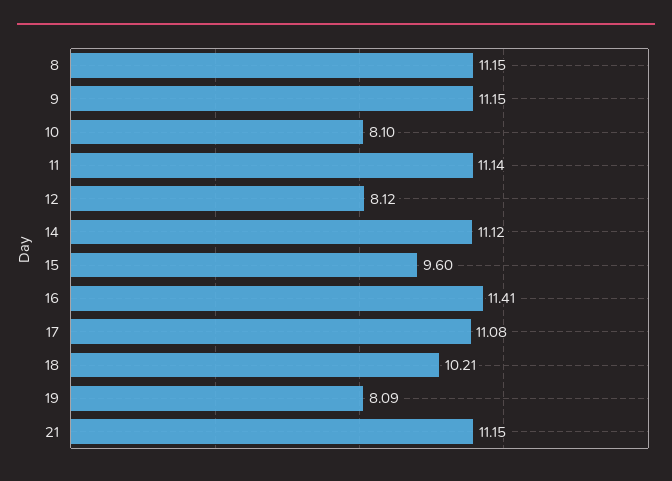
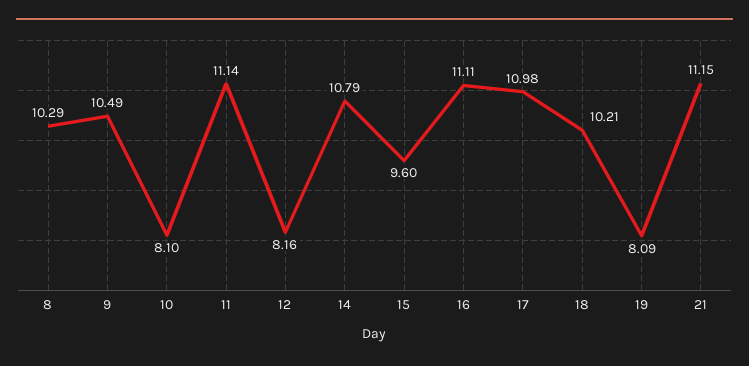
8: 11.15 -> 10.29
9: 11.15 -> 10.49
12: 8.12 -> 8.16
14: 11.12 -> 10.79
16: 11.41 -> 11.11
17: 11.08 -> 10.98

